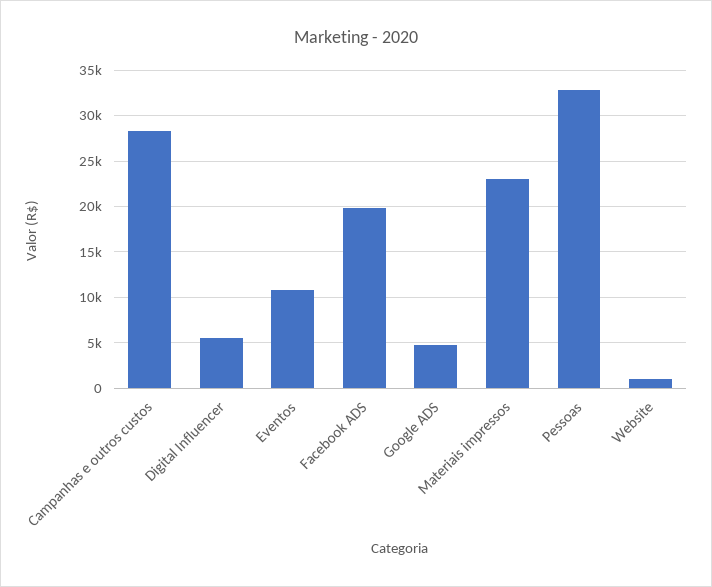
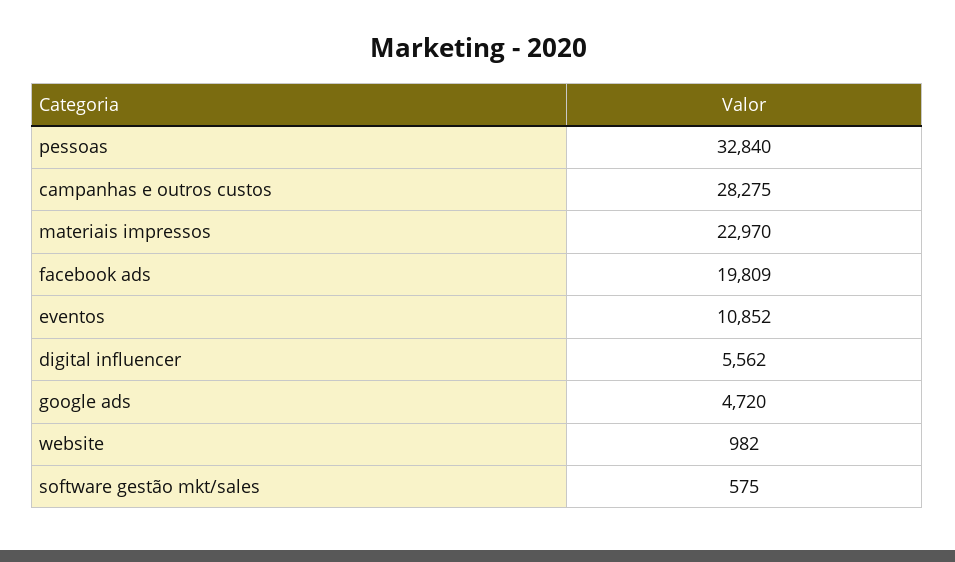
software gestão mkt/sales: none -> 575

